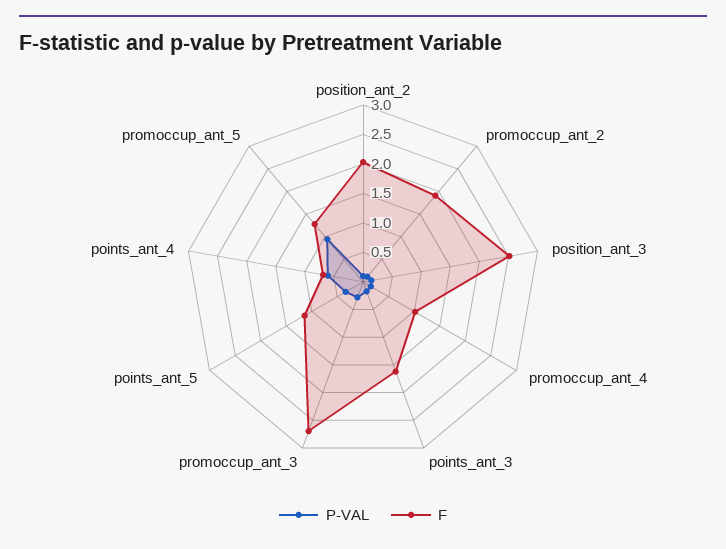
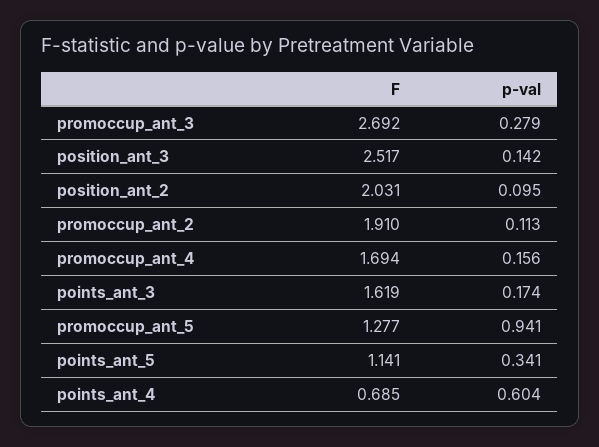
F, promoccup_ant_4: 1 -> 1.694

